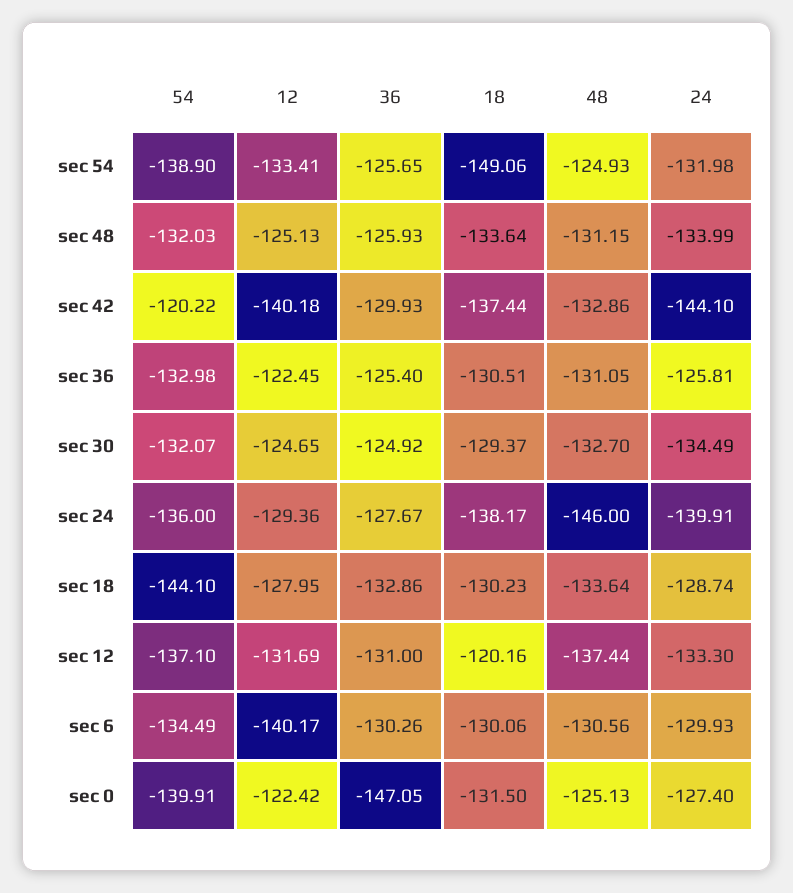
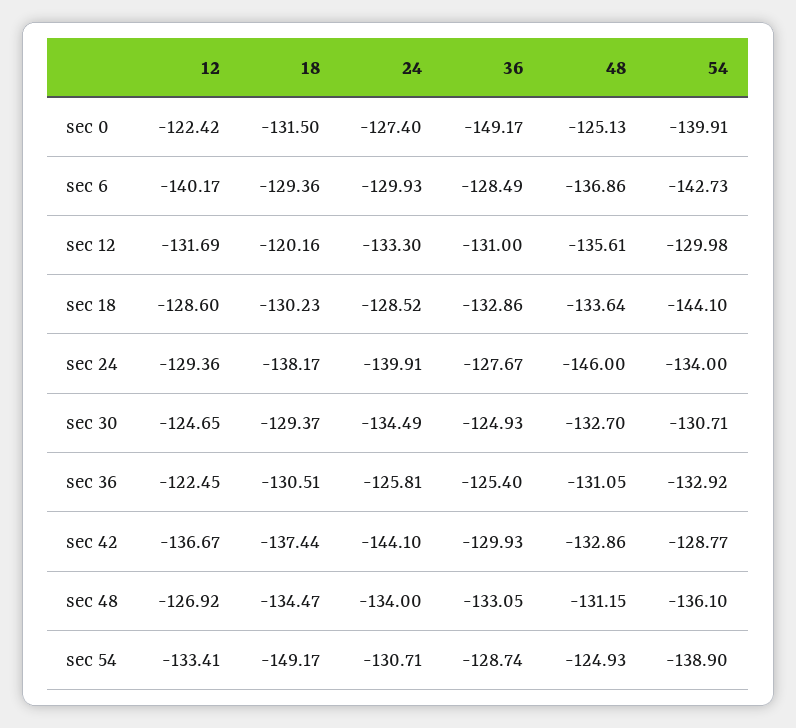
36, sec 54: -125.65 -> -128.74
18, sec 54: -149.06 -> -149.17
24, sec 54: -131.98 -> -130.71
54, sec 48: -132.03 -> -136.1
12, sec 48: -125.13 -> -126.92
36, sec 48: -125.93 -> -133.05
18, sec 48: -133.64 -> -134.47
24, sec 48: -133.99 -> -134
54, sec 42: -120.22 -> -128.77
12, sec 42: -140.18 -> -136.67
54, sec 36: -132.98 -> -132.92
54, sec 30: -132.07 -> -130.71
36, sec 30: -124.92 -> -124.93
54, sec 24: -136 -> -134
12, sec 18: -127.95 -> -128.6
24, sec 18: -128.74 -> -128.52
54, sec 12: -137.1 -> -129.98
48, sec 12: -137.44 -> -135.61
54, sec 6: -134.49 -> -142.73
36, sec 6: -130.26 -> -128.49
18, sec 6: -130.06 -> -129.36
48, sec 6: -130.56 -> -136.86
36, sec 0: -147.05 -> -149.17

